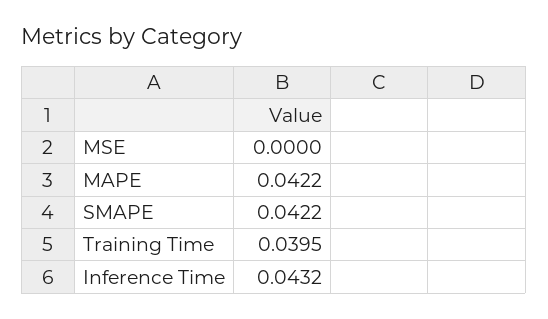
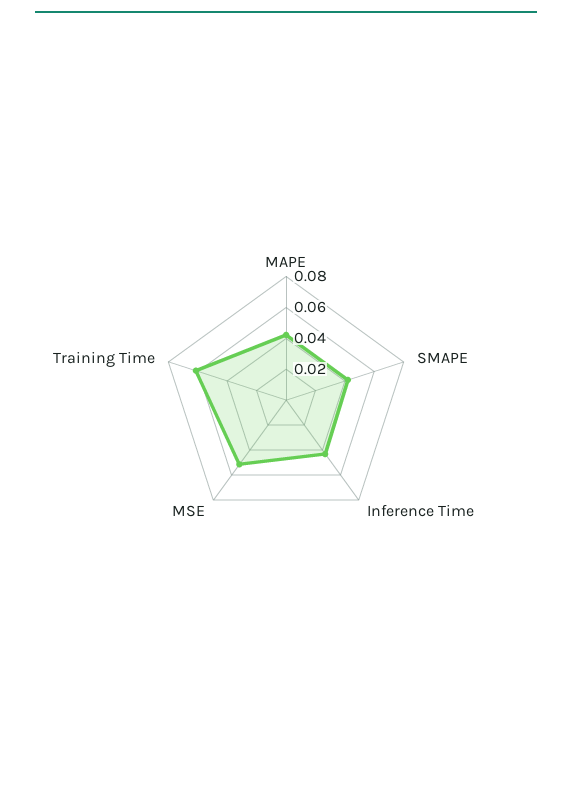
MSE: 0 -> 0.05
Training Time: 0.0395 -> 0.06

